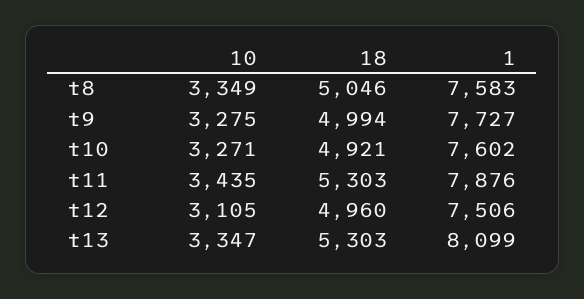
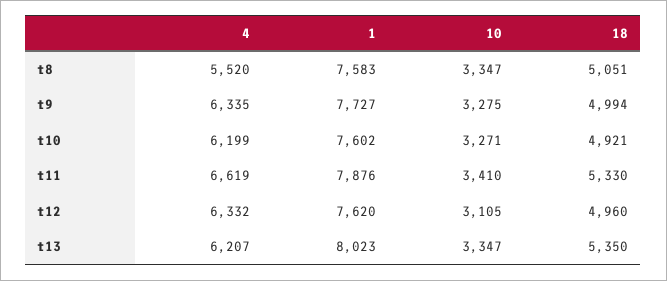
10, t8: 3349 -> 3347
18, t8: 5046 -> 5051
10, t11: 3435 -> 3410
18, t11: 5303 -> 5330
1, t12: 7506 -> 7620
18, t13: 5303 -> 5350
1, t13: 8099 -> 8023
4, t8: none -> 5520
4, t9: none -> 6335
4, t10: none -> 6199
4, t11: none -> 6619
4, t12: none -> 6332
4, t13: none -> 6207

